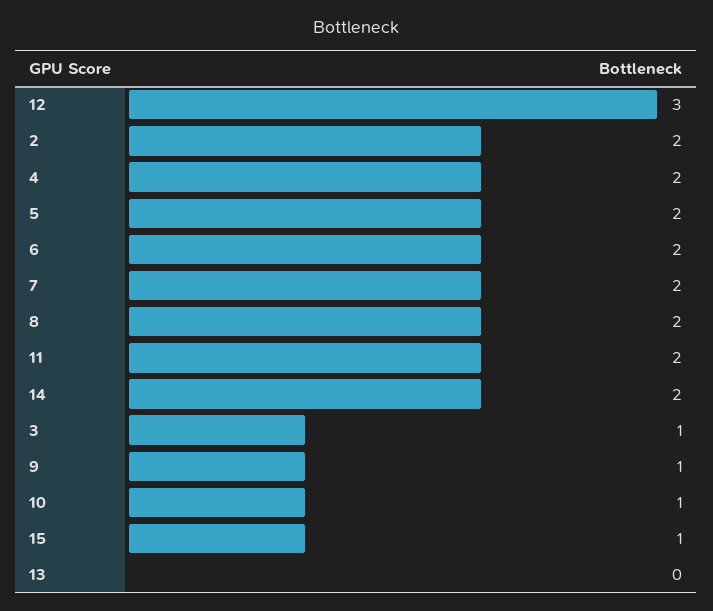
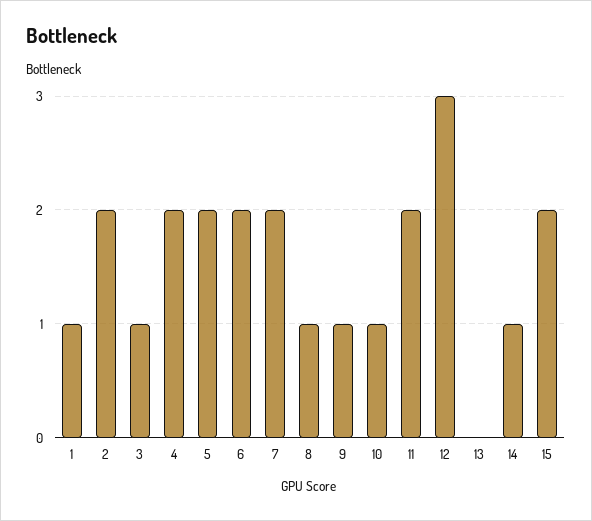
8: 2 -> 1
14: 2 -> 1
15: 1 -> 2
1: none -> 1

